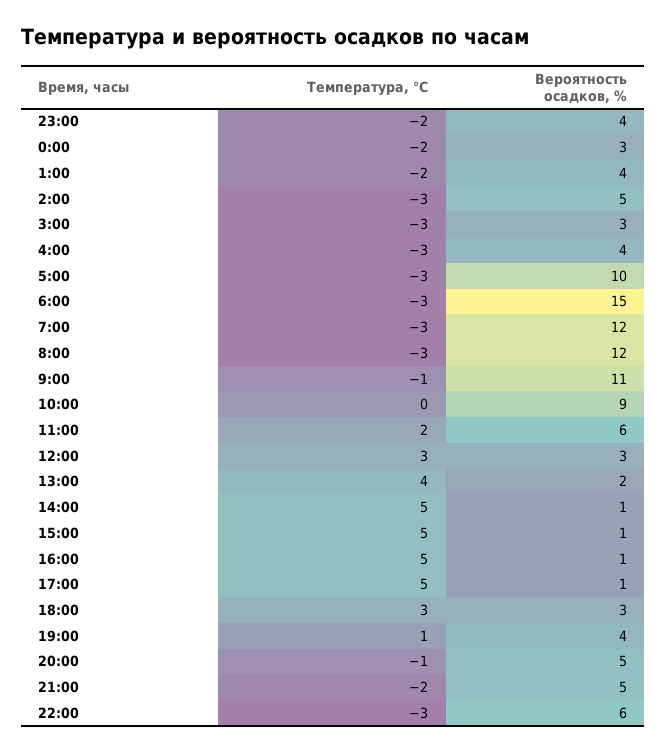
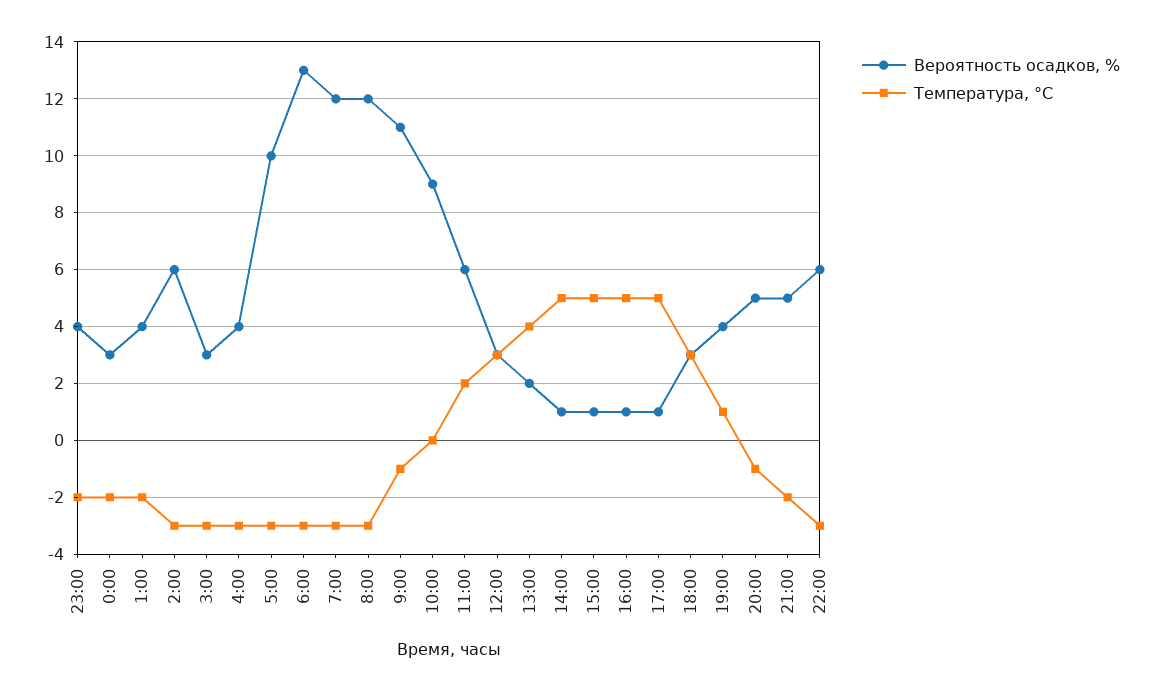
Вероятность осадков, %, 2:00: 5 -> 6
Вероятность осадков, %, 6:00: 15 -> 13

